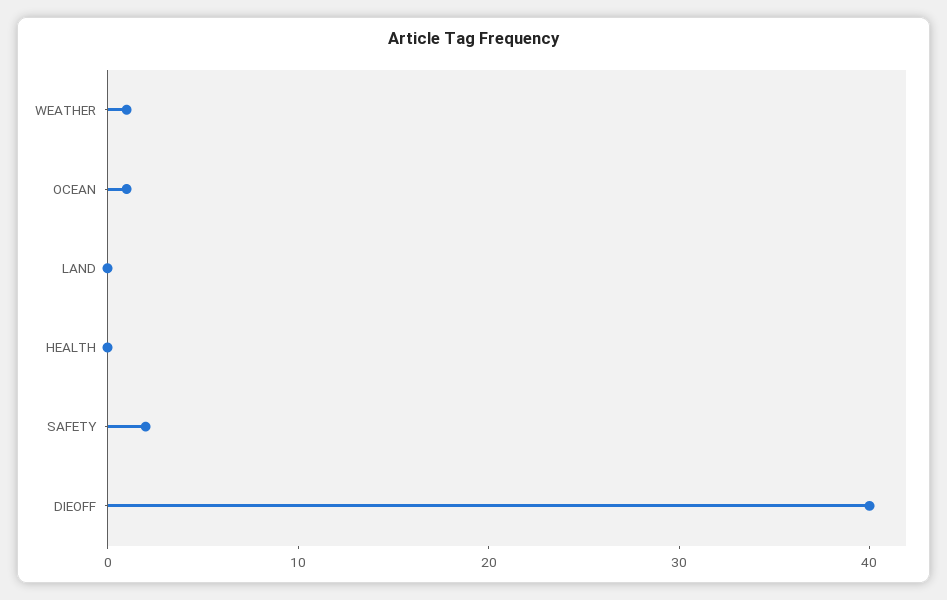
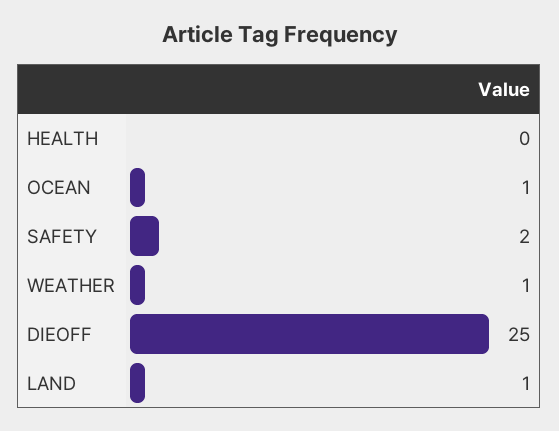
LAND: 0 -> 1
DIEOFF: 40 -> 25

